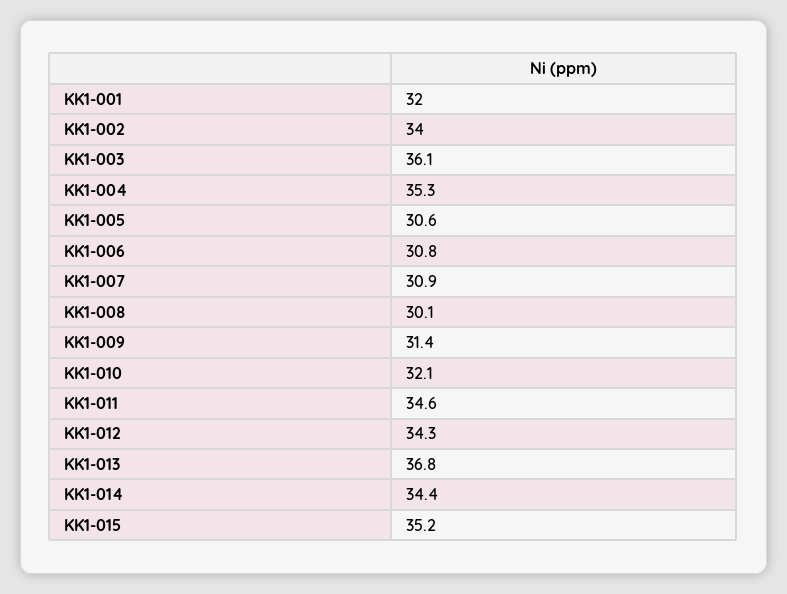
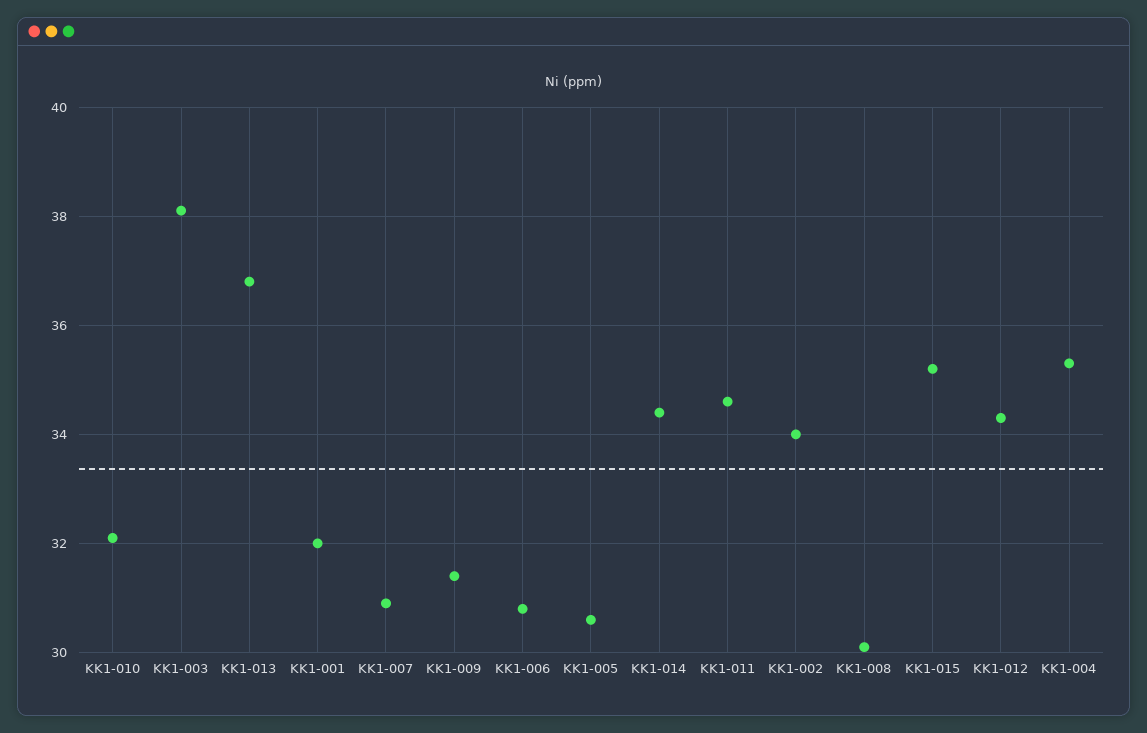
KK1-003: 36.1 -> 38

